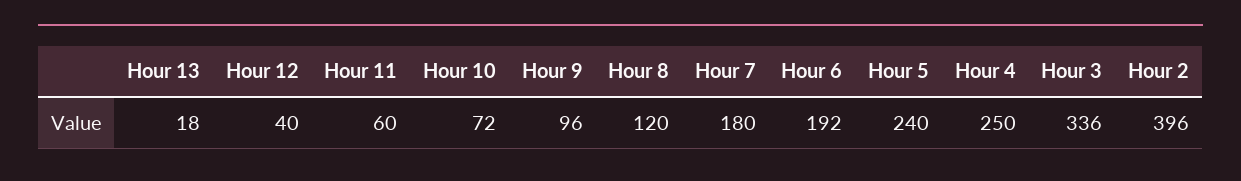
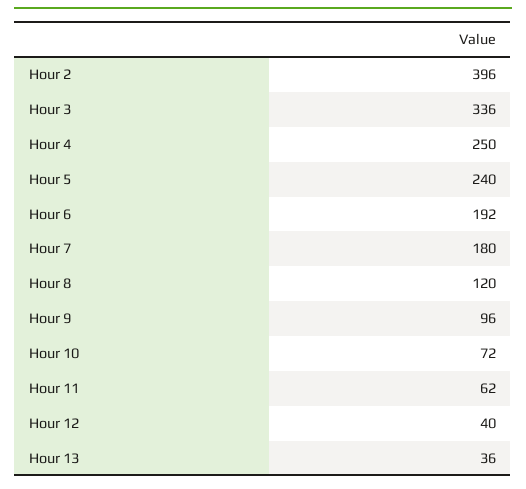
Hour 13: 18 -> 36
Hour 11: 60 -> 62

